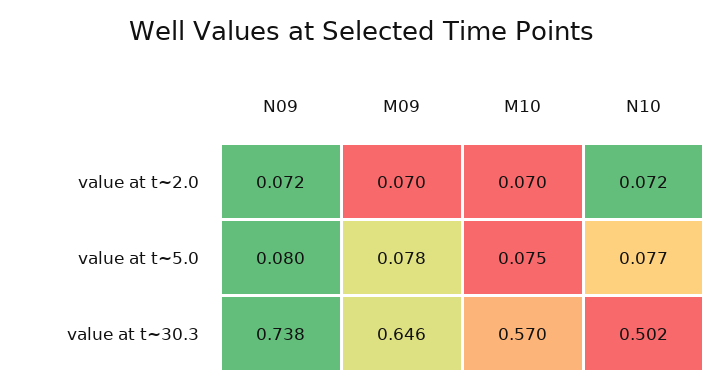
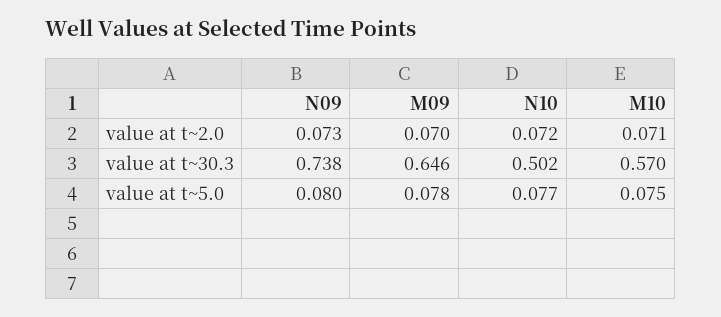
N09, value at t~2.0: 0.072 -> 0.073
M10, value at t~2.0: 0.07 -> 0.071

